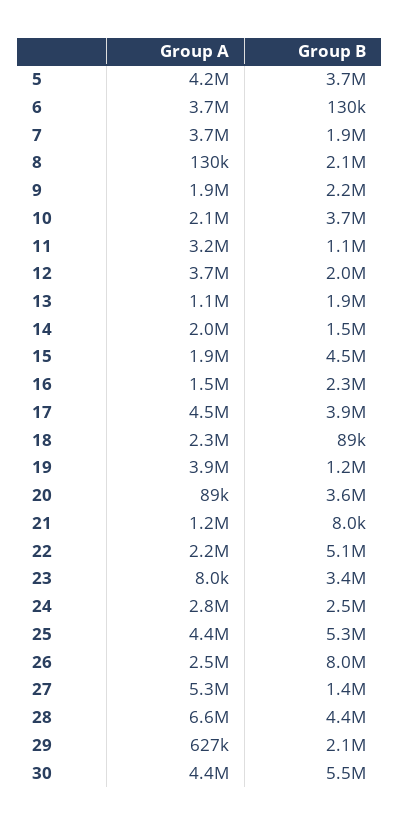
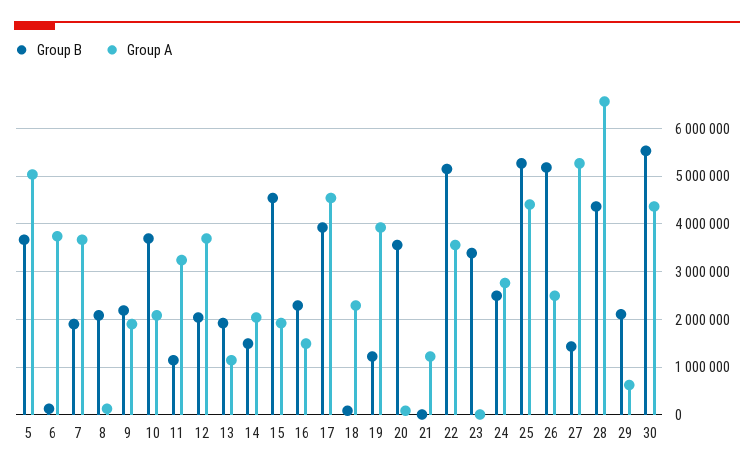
Group A, 5: 4200000 -> 5000000
Group A, 22: 2200000 -> 3600000
Group B, 26: 8000000 -> 5200000

